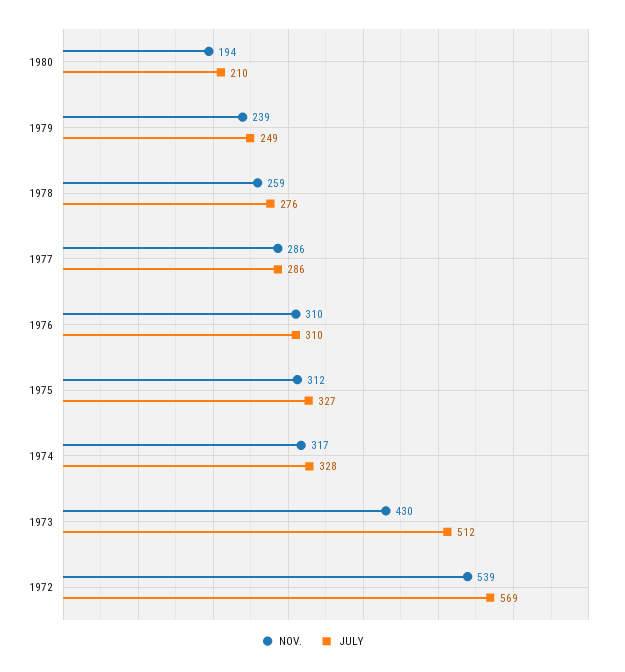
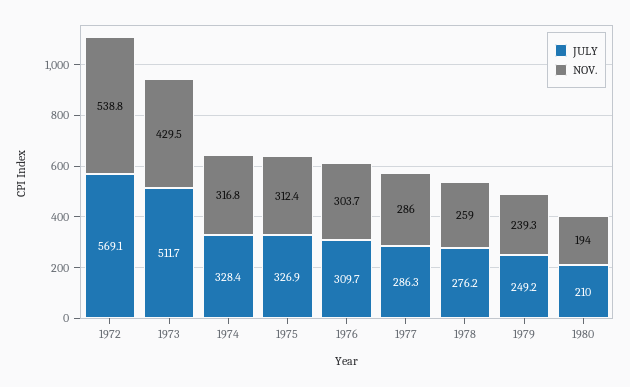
NOV., 1976: 310 -> 303.7

